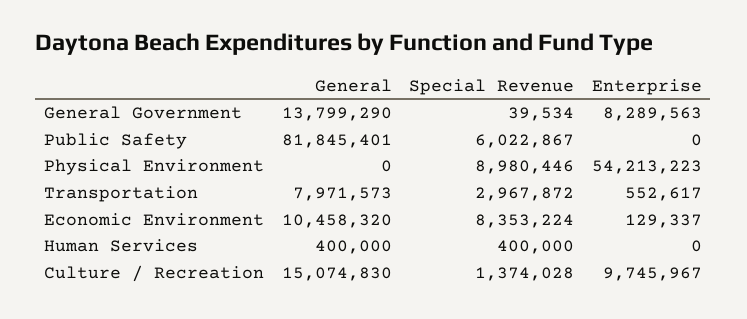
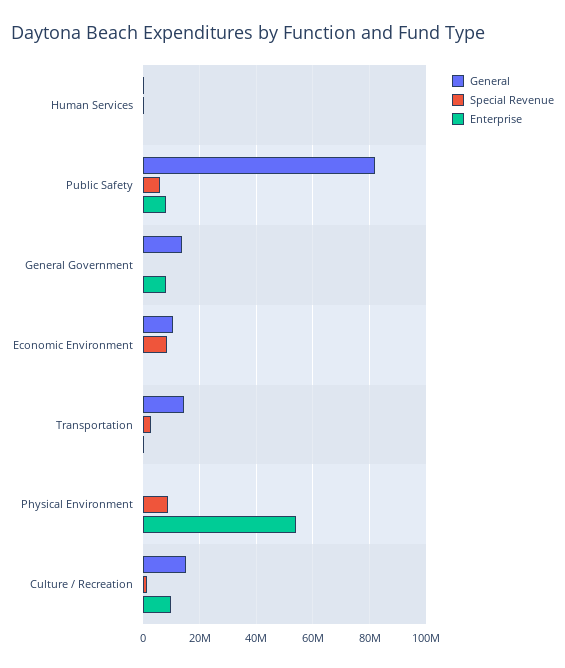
Enterprise, Public Safety: 0 -> 7500000
General, Transportation: 7971573 -> 15000000

